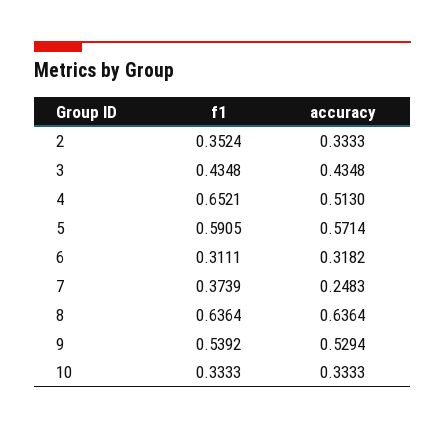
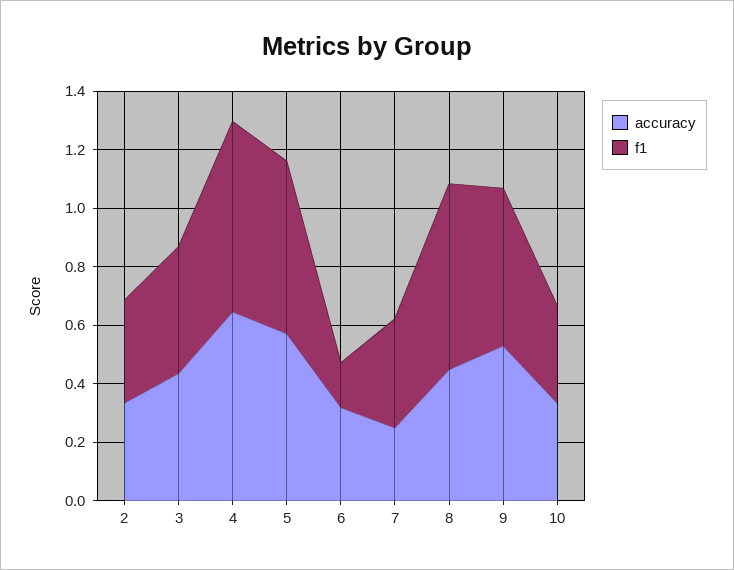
accuracy, 4: 0.513 -> 0.65
f1, 6: 0.3111 -> 0.15
accuracy, 8: 0.6364 -> 0.45

